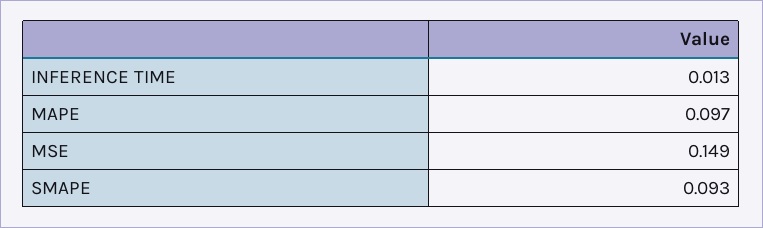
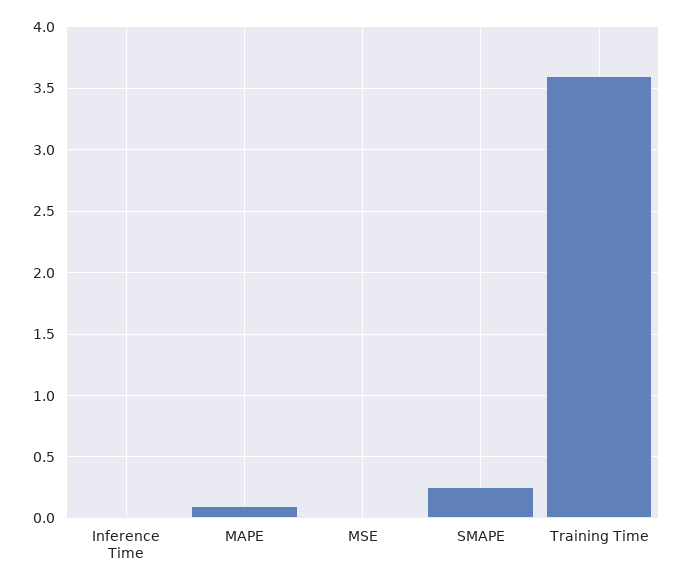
MSE: 0.149 -> 0
SMAPE: 0.093 -> 0.25
Training Time: none -> 3.6

